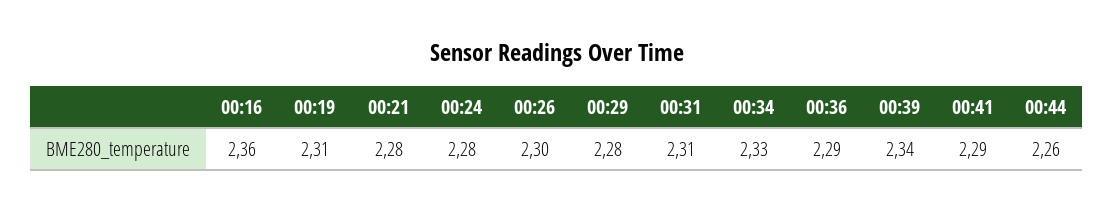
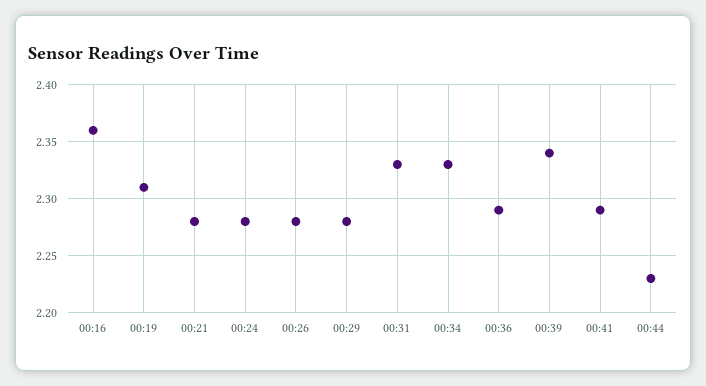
00:26: 2.3 -> 2.28
00:31: 2.31 -> 2.33
00:44: 2.26 -> 2.23

